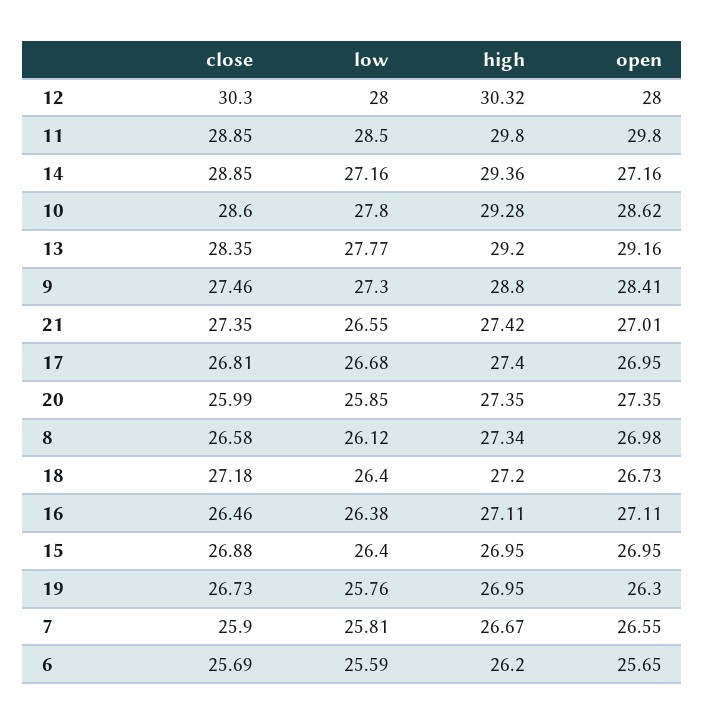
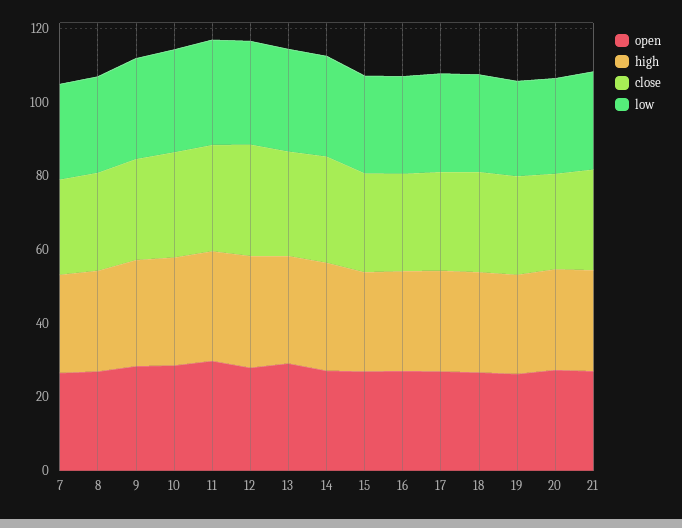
close, 6: 25.69 -> none
low, 6: 25.59 -> none
high, 6: 26.2 -> none
open, 6: 25.65 -> none

